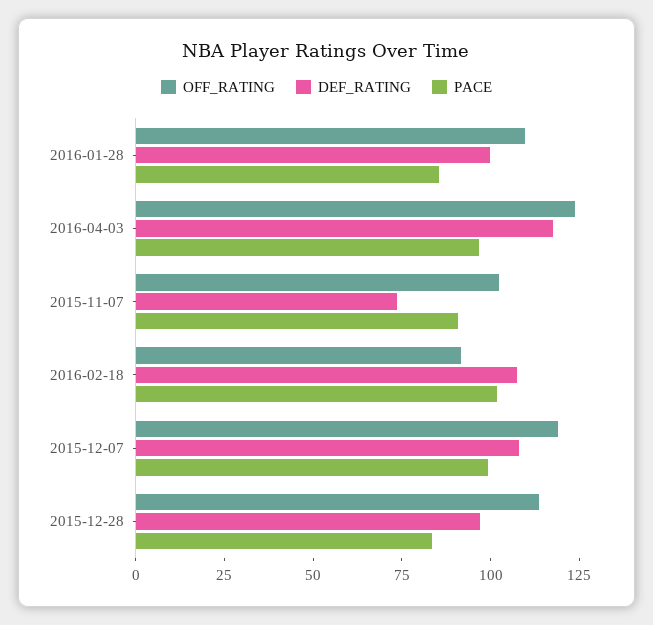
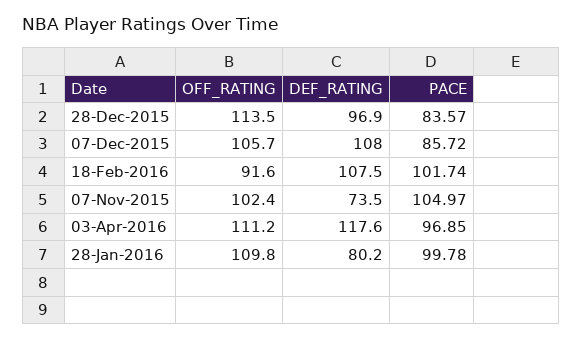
DEF_RATING, 2016-01-28: 100 -> 80.2
PACE, 2016-01-28: 85 -> 99.78
OFF_RATING, 2016-04-03: 125 -> 111.2
PACE, 2015-11-07: 90 -> 104.97
OFF_RATING, 2015-12-07: 120 -> 105.7
PACE, 2015-12-07: 100 -> 85.72

